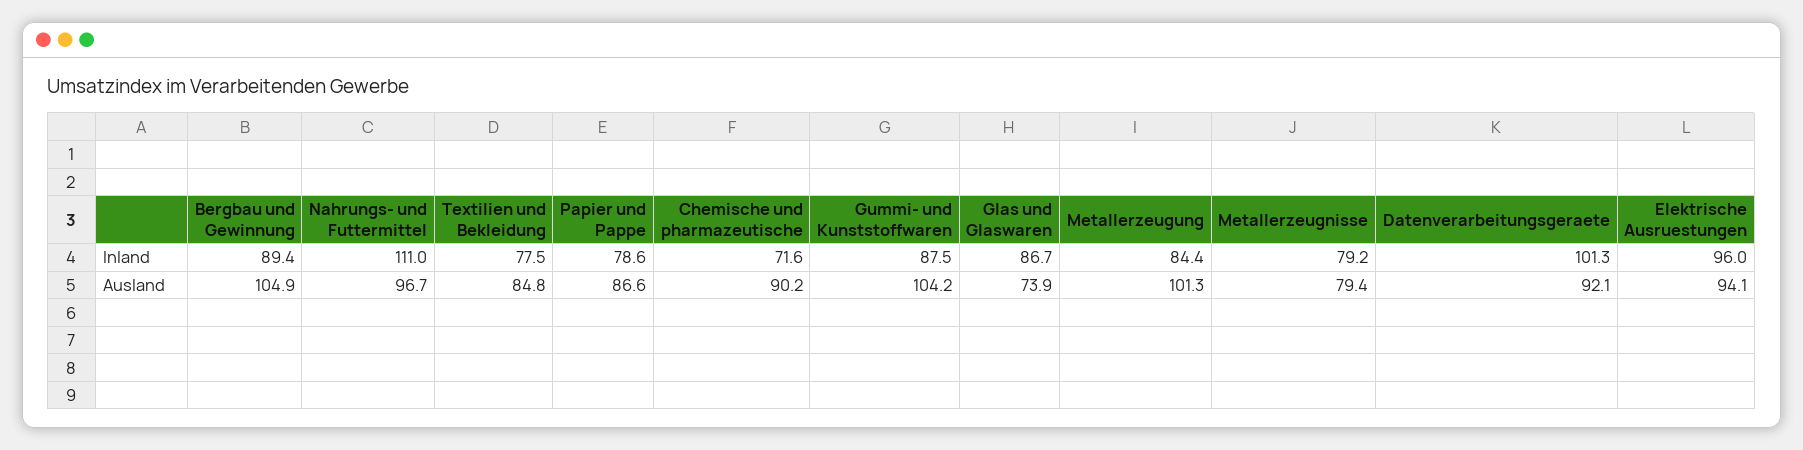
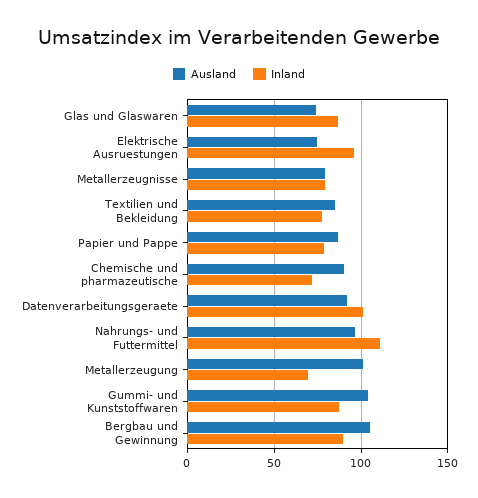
Inland, Metallerzeugung: 84.4 -> 70
Ausland, Elektrische Ausruestungen: 94.1 -> 75

